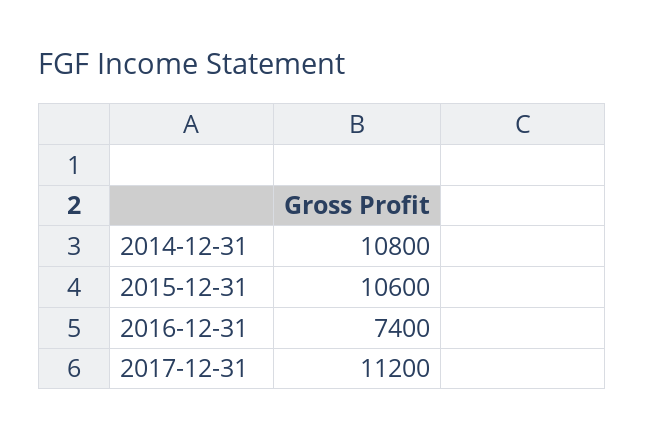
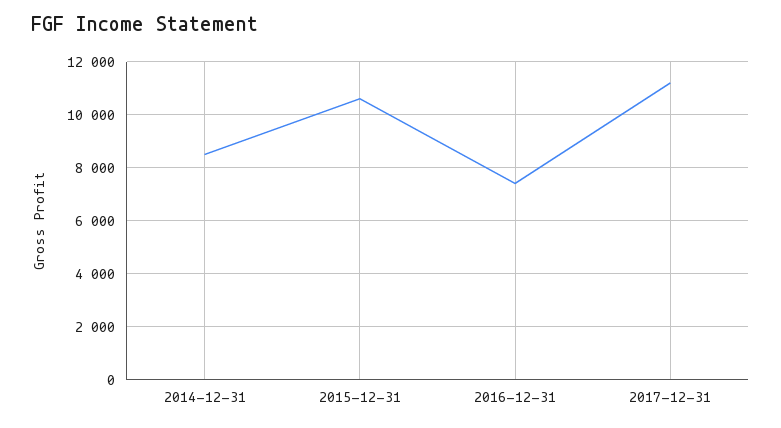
2014-12-31: 10800 -> 8500

